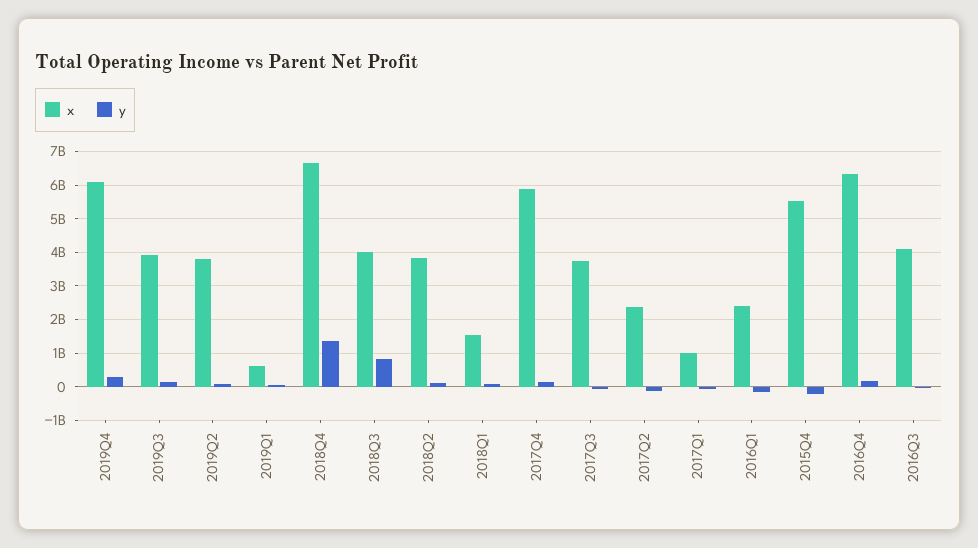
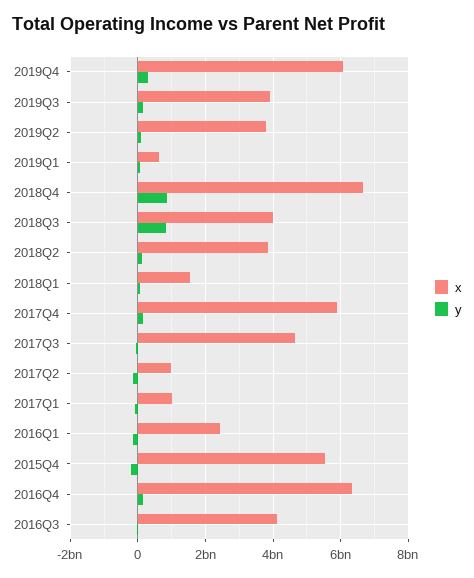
y, 2018Q4: 1400000000 -> 800000000
x, 2017Q3: 3800000000 -> 4600000000
x, 2017Q2: 2400000000 -> 1000000000

